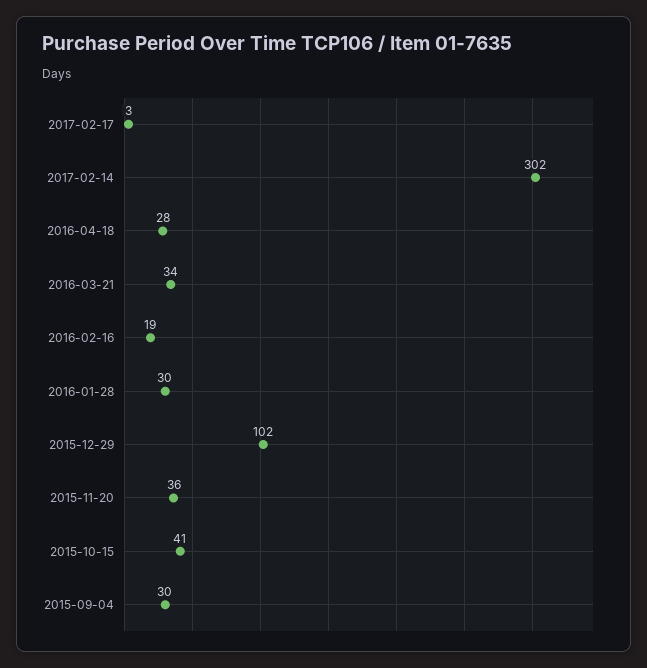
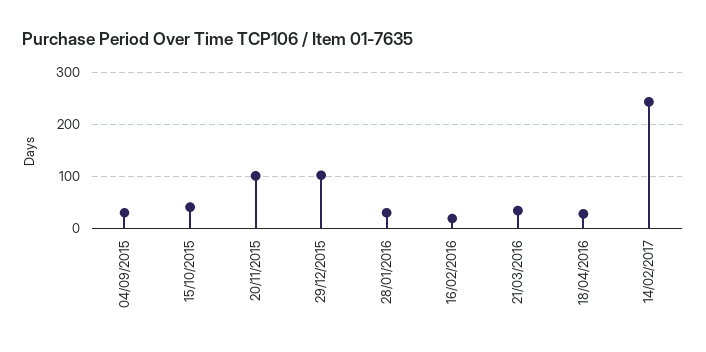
2017-02-17: 3 -> none
2017-02-14: 302 -> 240
2015-11-20: 36 -> 100

